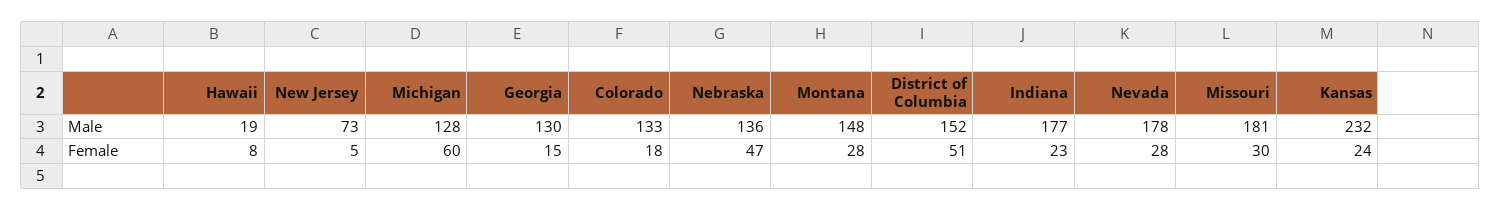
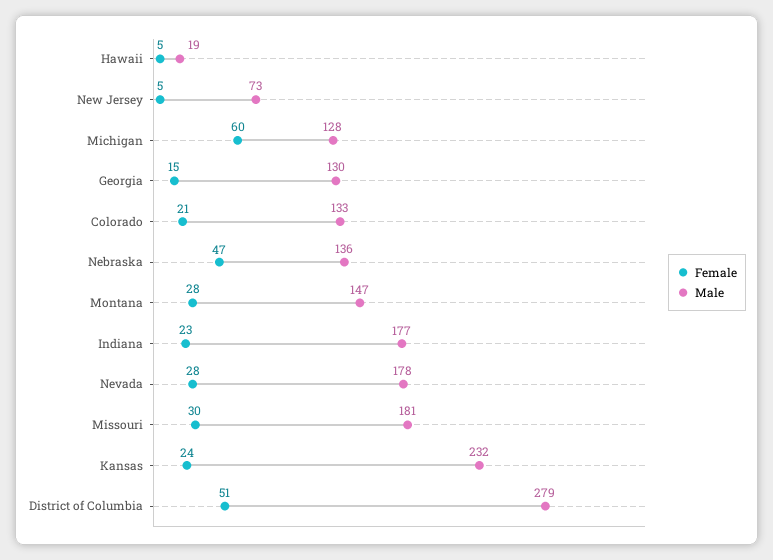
Male, Montana: 148 -> 147
Male, District of Columbia: 152 -> 279
Female, Hawaii: 8 -> 5
Female, Colorado: 18 -> 21

